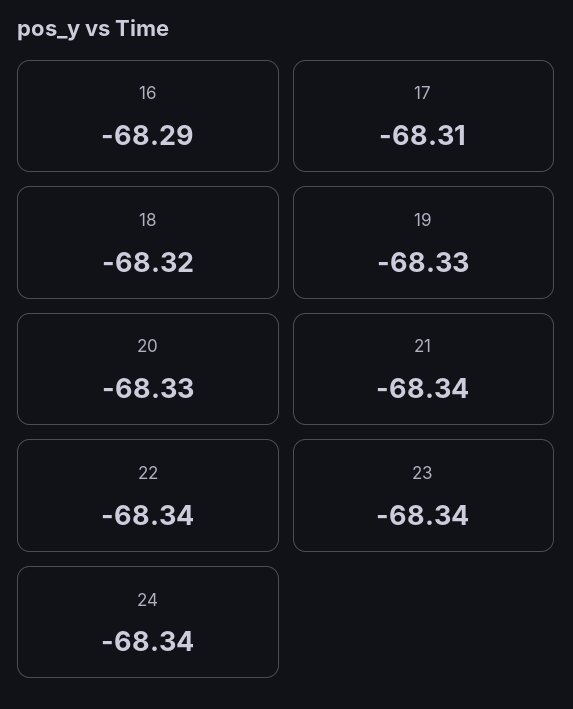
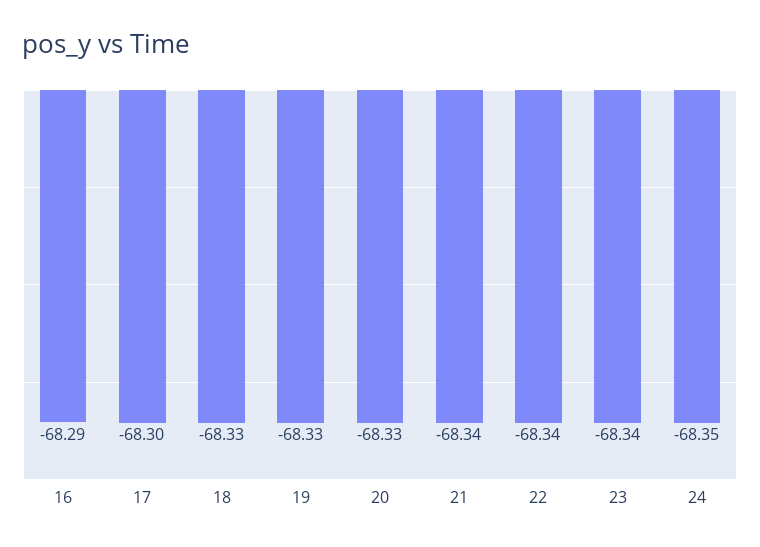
17: -68.31 -> -68.3
18: -68.32 -> -68.33
24: -68.34 -> -68.35

